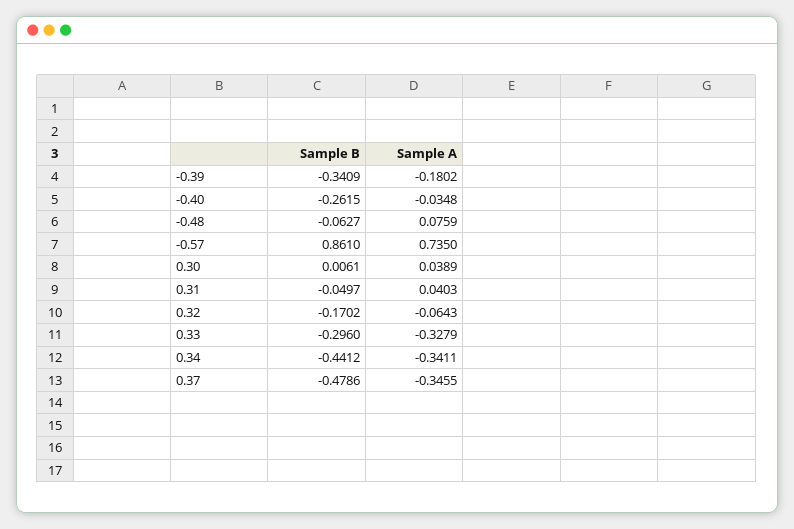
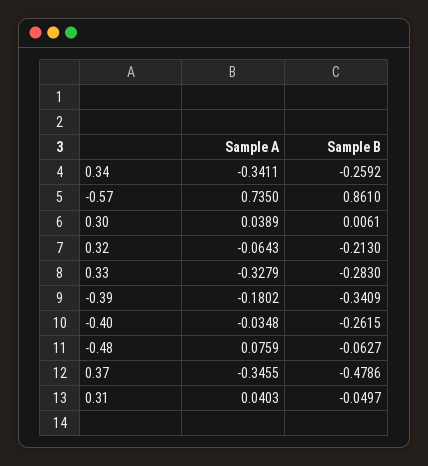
Sample B, 0.32: -0.1702 -> -0.213
Sample B, 0.33: -0.296 -> -0.283
Sample B, 0.34: -0.4412 -> -0.2592

